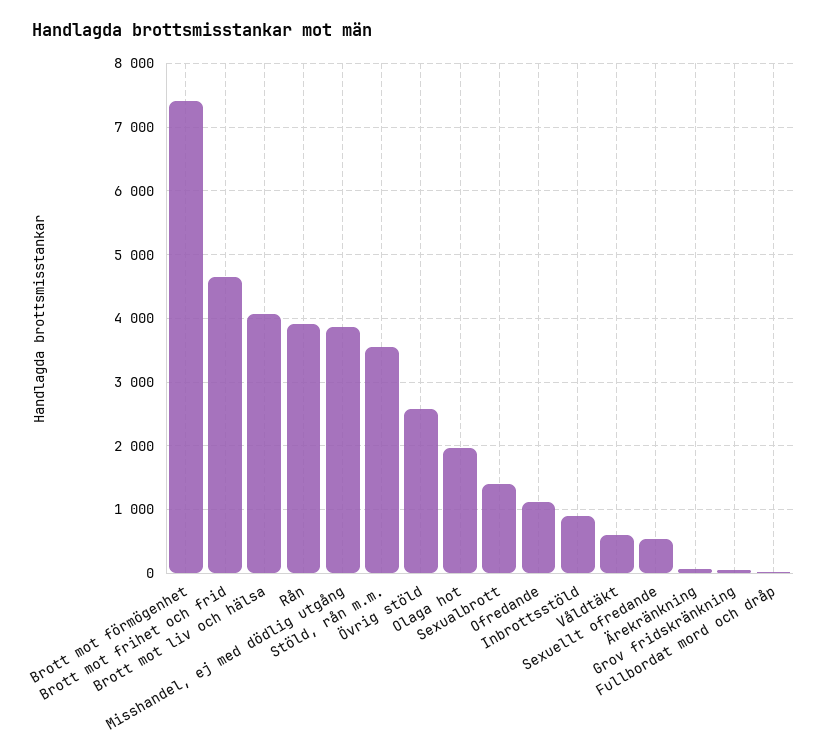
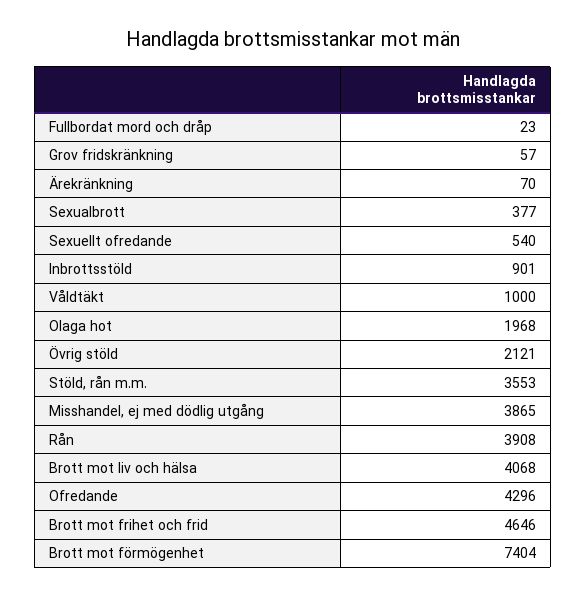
Övrig stöld: 2600 -> 2121
Sexualbrott: 1400 -> 377
Ofredande: 1100 -> 4296
Våldtäkt: 600 -> 1000

